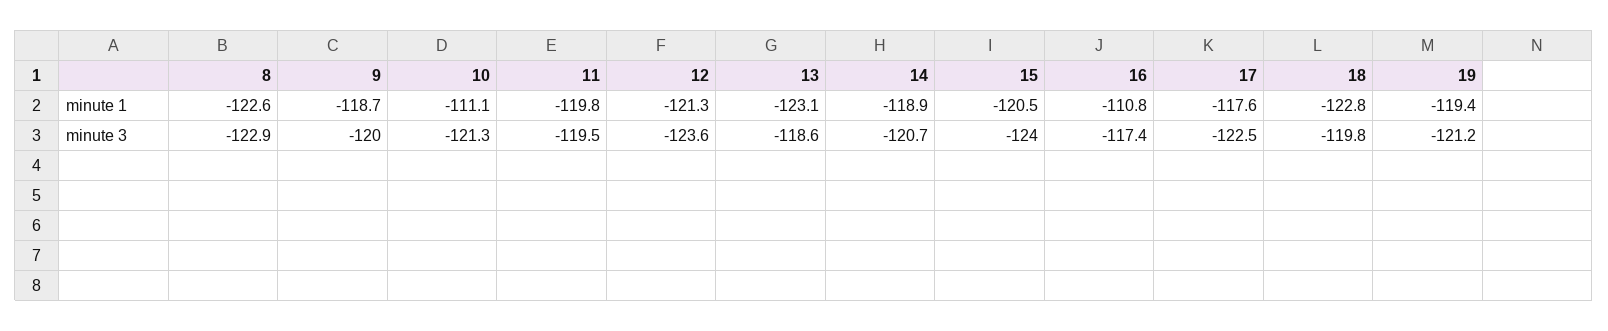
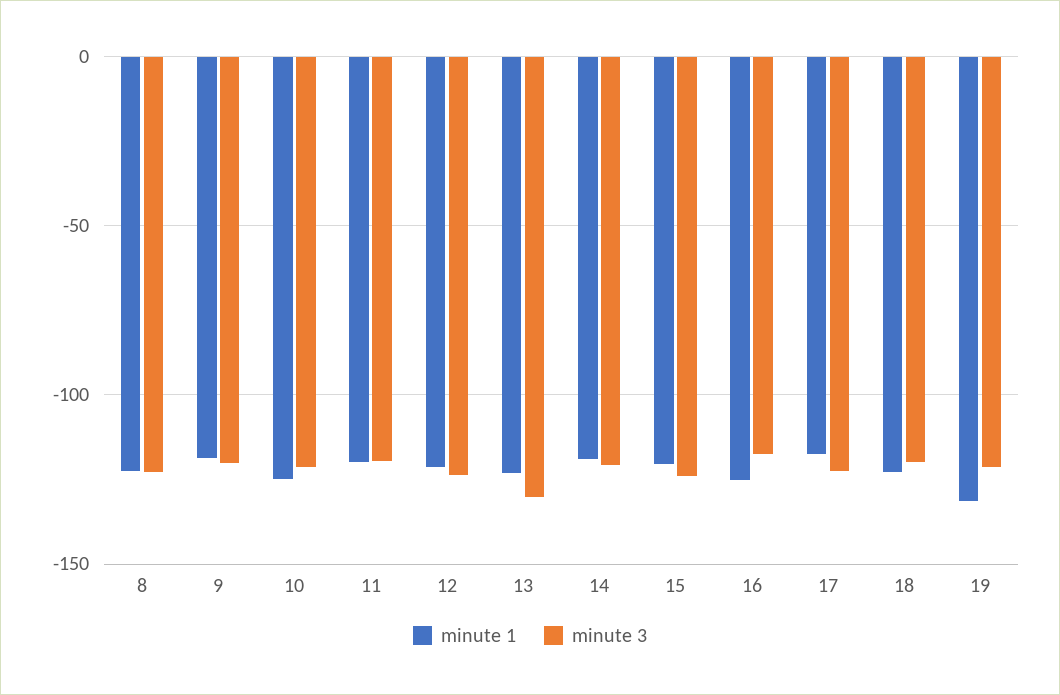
minute 1, 10: -111.1 -> -125
minute 1, 16: -110.8 -> -125
minute 1, 19: -119.4 -> -130
minute 3, 13: -118.6 -> -130

